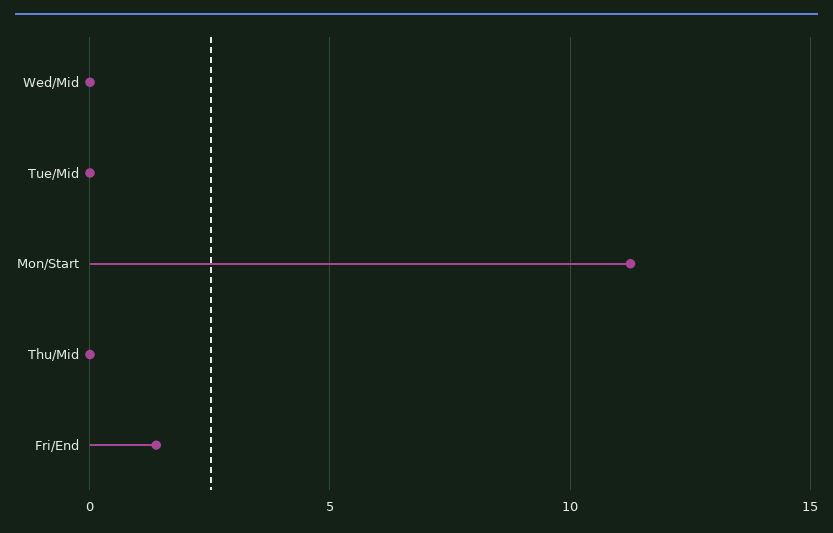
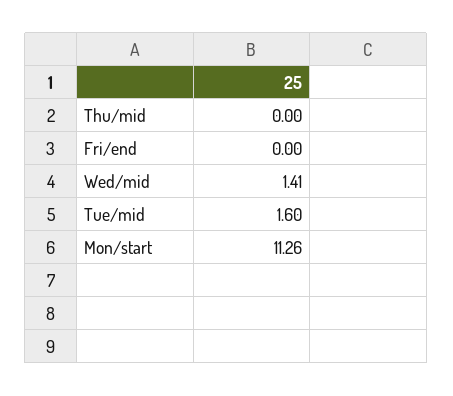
Wed/Mid: 0 -> 1.41
Tue/Mid: 0 -> 1.6
Fri/End: 1.5 -> 0

